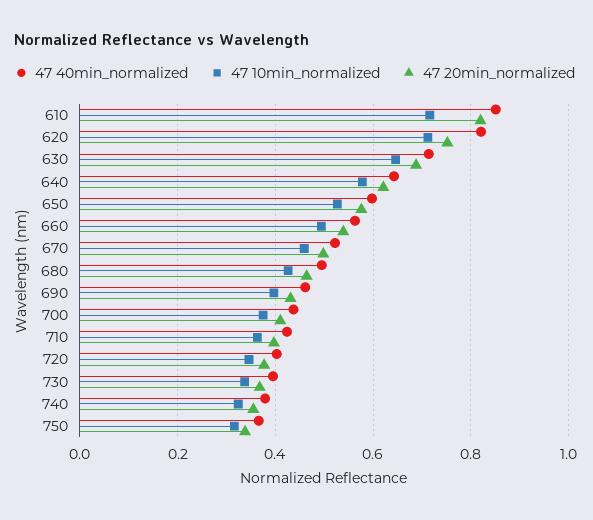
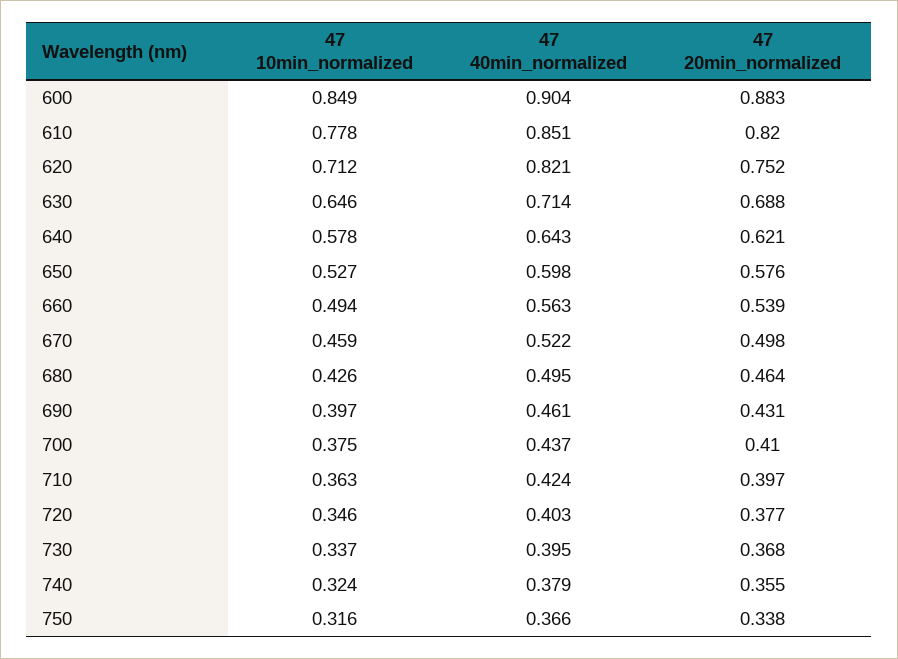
47 10min_normalized, 610: 0.72 -> 0.778
47 10min_normalized, 600: none -> 0.849
47 40min_normalized, 600: none -> 0.904
47 20min_normalized, 600: none -> 0.883

